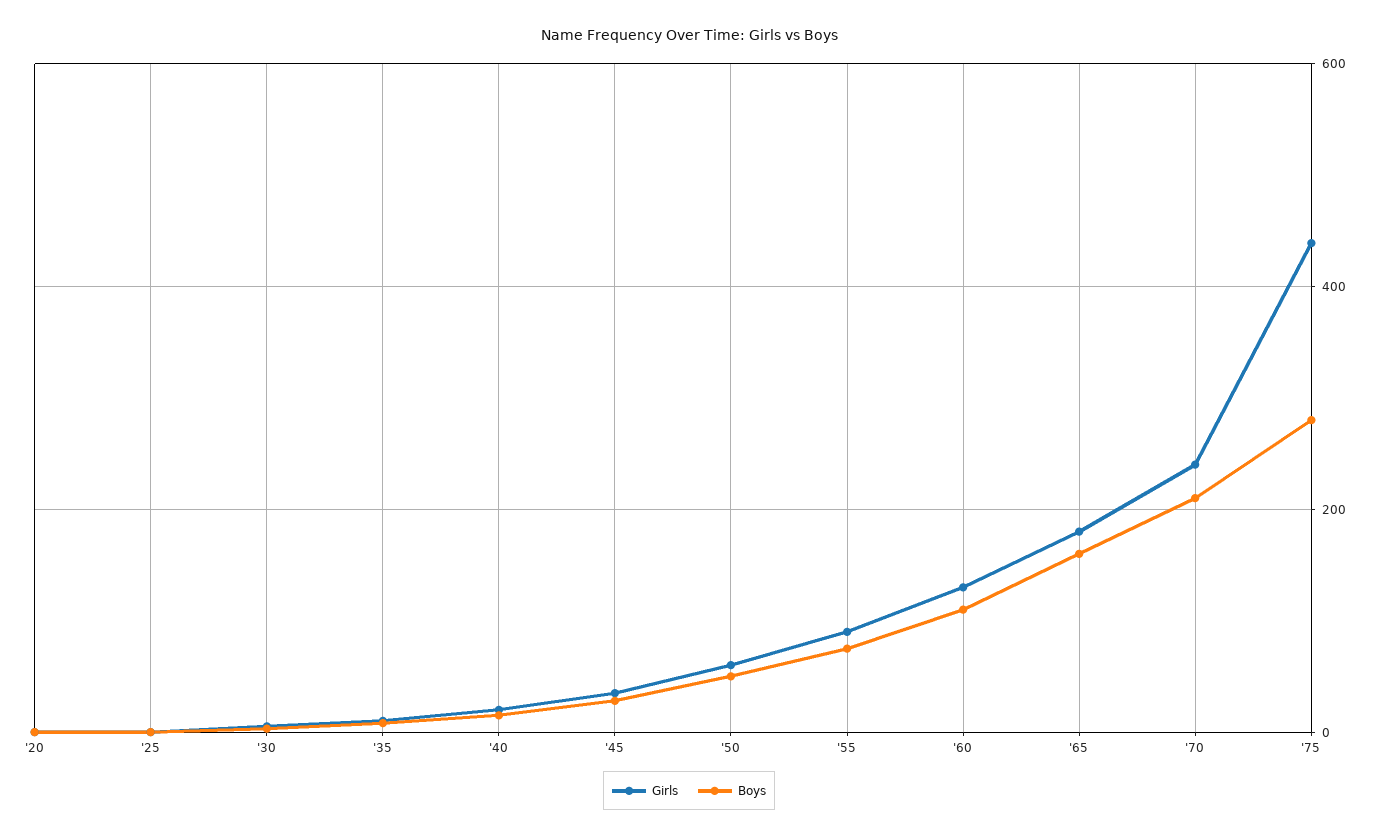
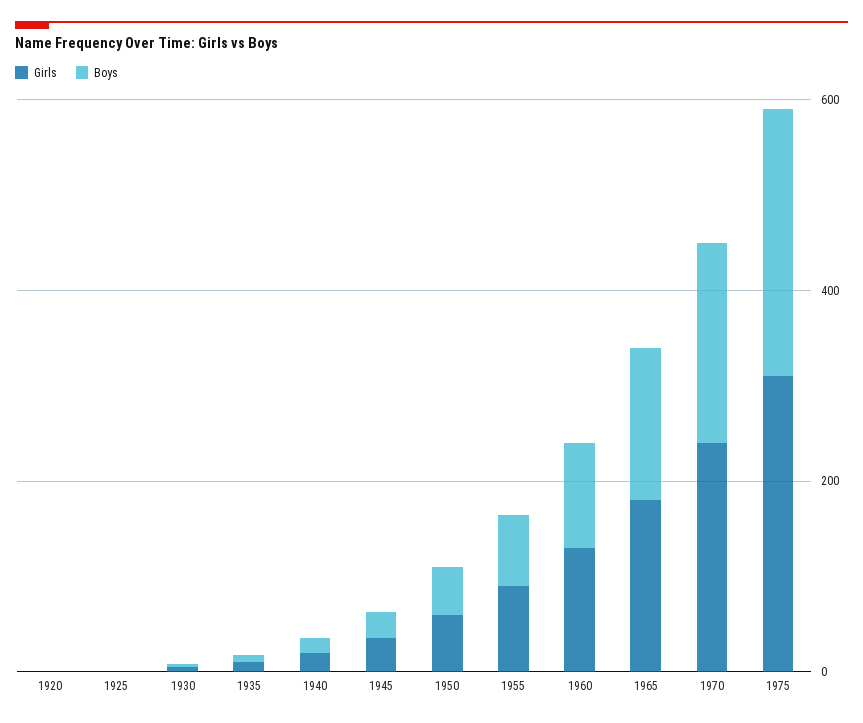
Girls, '75: 440 -> 300

